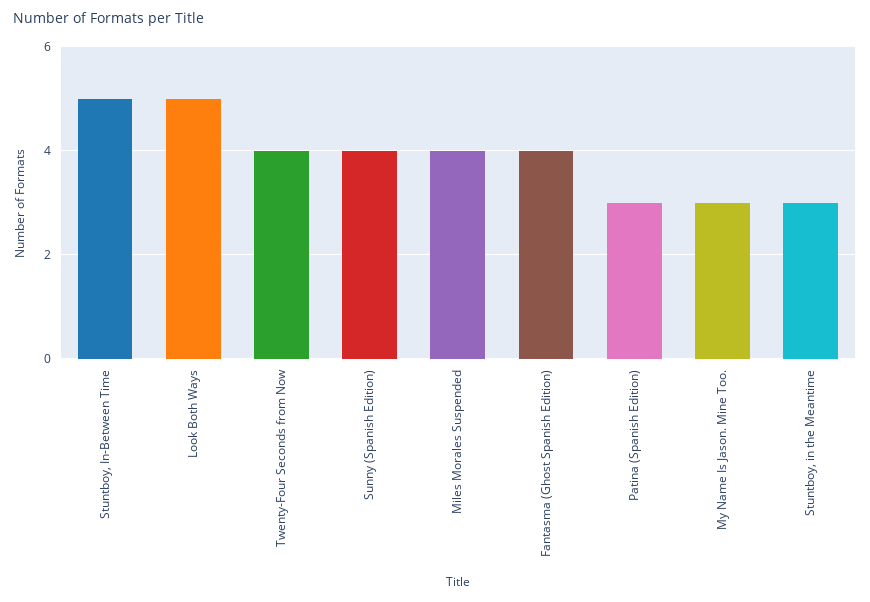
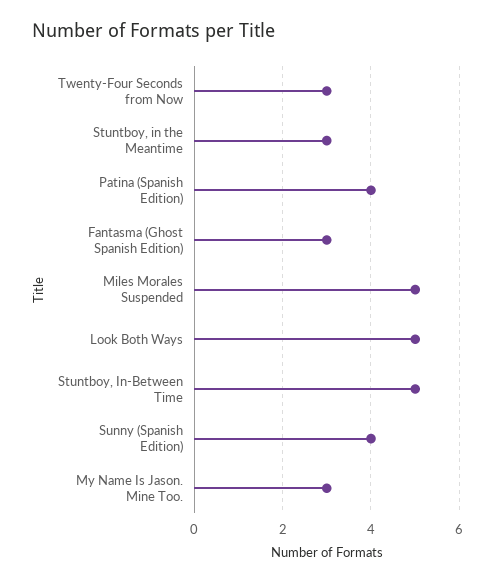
Twenty-Four Seconds from Now: 4 -> 3
Miles Morales Suspended: 4 -> 5
Fantasma (Ghost Spanish Edition): 4 -> 3
Patina (Spanish Edition): 3 -> 4

